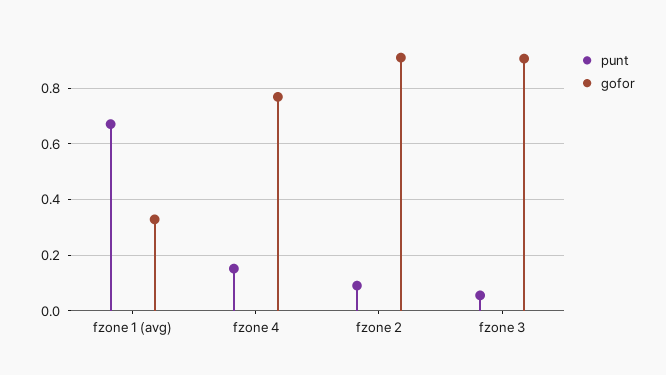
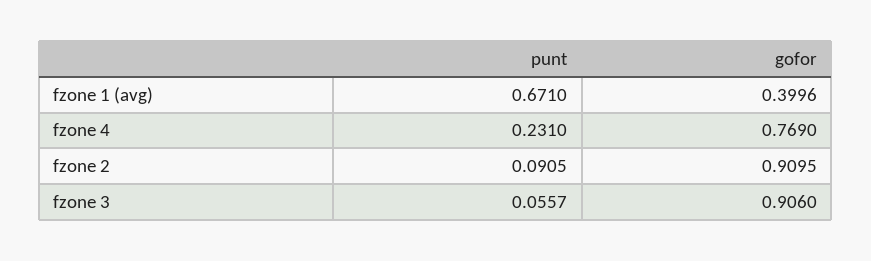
gofor, fzone 1 (avg): 0.325 -> 0.3996
punt, fzone 4: 0.15 -> 0.231

